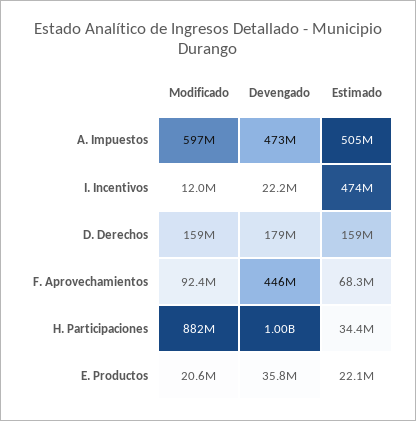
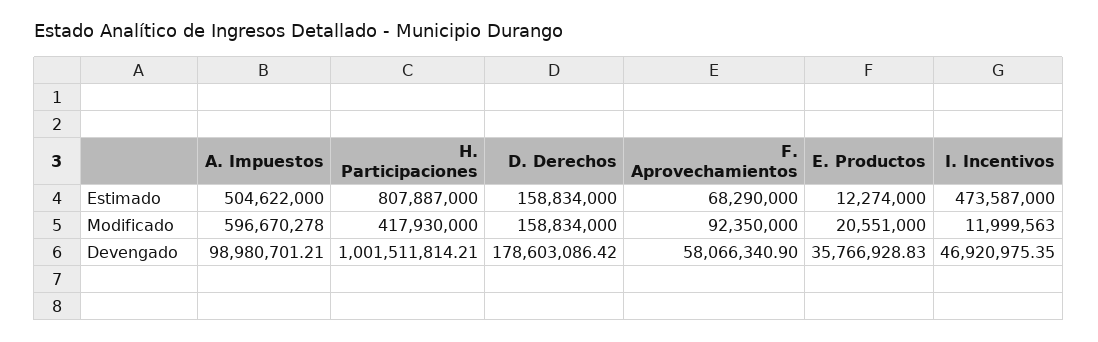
Devengado, A. Impuestos: 473000000 -> 98980701.21
Devengado, I. Incentivos: 22200000 -> 46920975.35
Devengado, F. Aprovechamientos: 446000000 -> 58066340.9
Modificado, H. Participaciones: 882000000 -> 417930000
Estimado, H. Participaciones: 34400000 -> 807887000
Estimado, E. Productos: 22100000 -> 12274000

